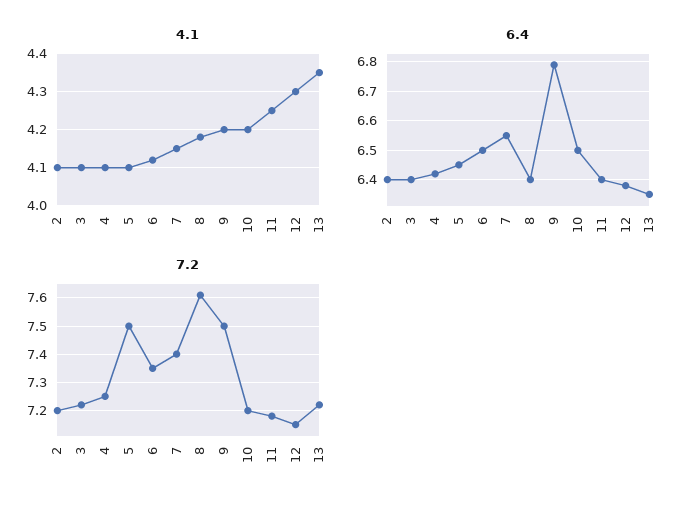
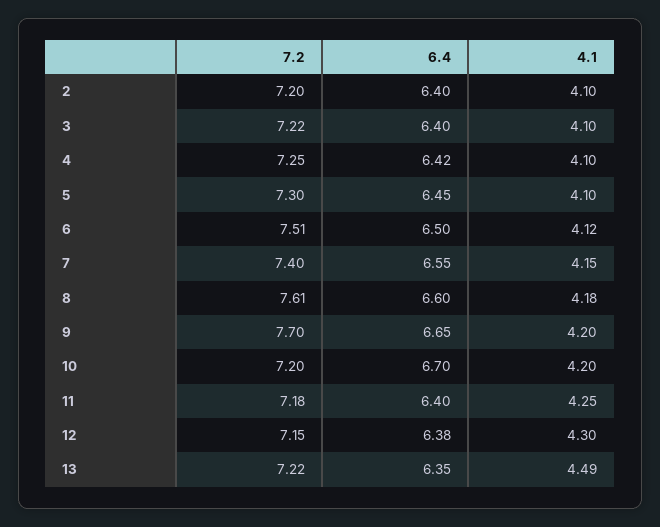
4.1, 13: 4.35 -> 4.49
6.4, 8: 6.4 -> 6.6
6.4, 9: 6.8 -> 6.65
6.4, 10: 6.5 -> 6.7
7.2, 5: 7.5 -> 7.3
7.2, 6: 7.35 -> 7.51
7.2, 9: 7.5 -> 7.7

